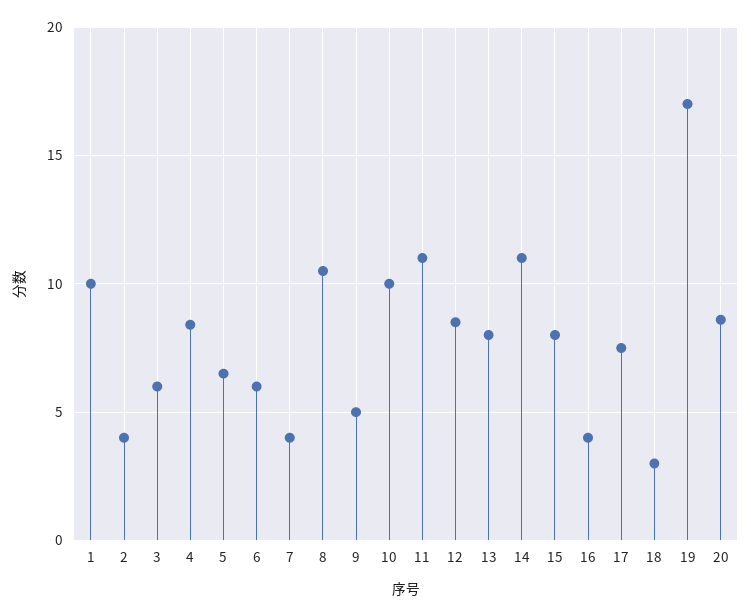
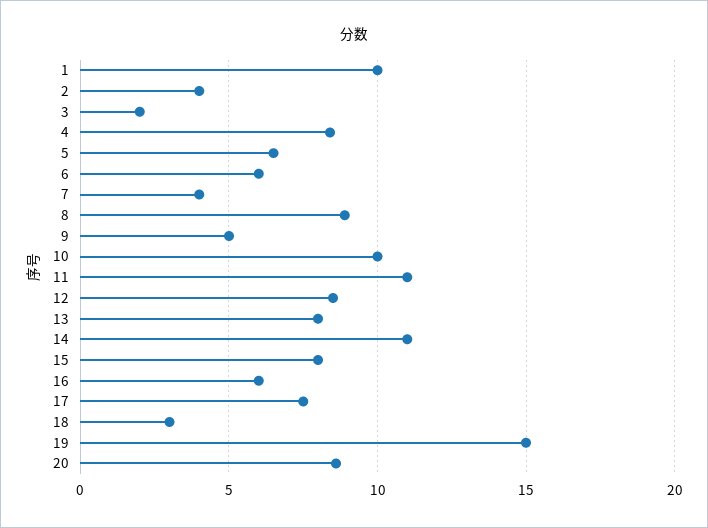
3: 6 -> 2
8: 10.5 -> 9
16: 4 -> 6
19: 17 -> 15

